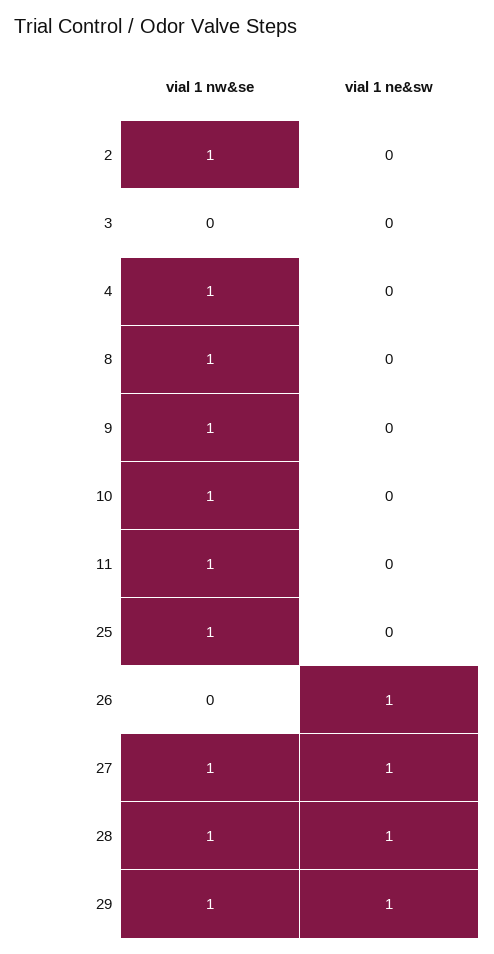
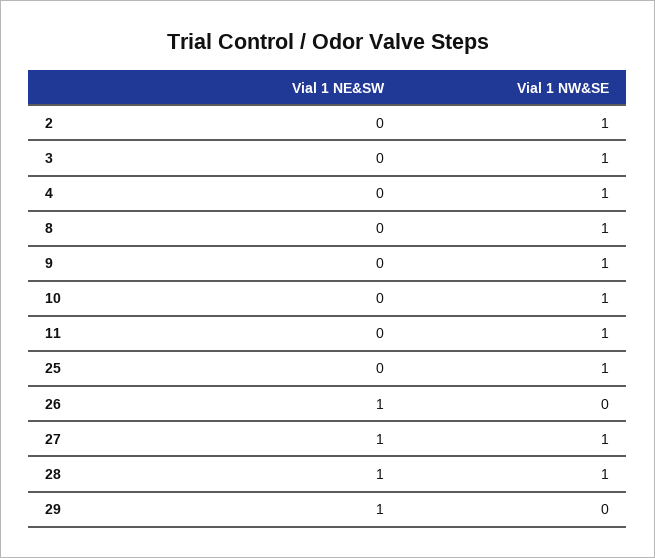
vial 1 nw&se, 3: 0 -> 1
vial 1 nw&se, 29: 1 -> 0

